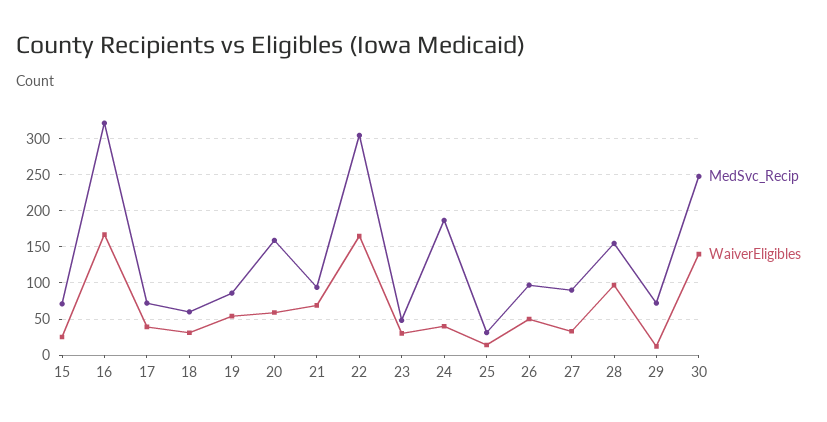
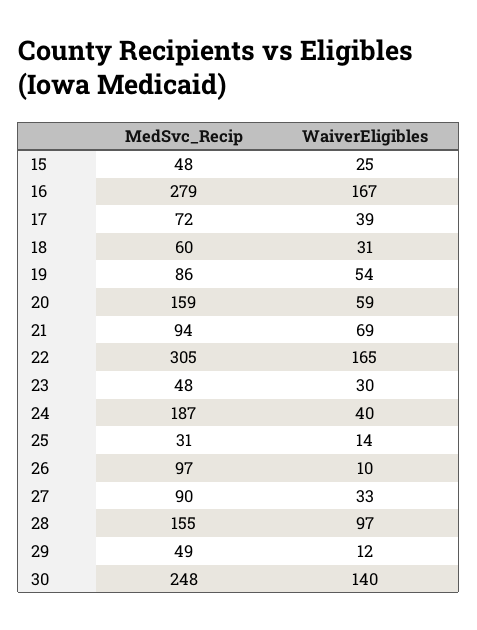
MedSvc_Recip, 15: 70 -> 48
MedSvc_Recip, 16: 320 -> 279
WaiverEligibles, 26: 50 -> 10
MedSvc_Recip, 29: 70 -> 49

